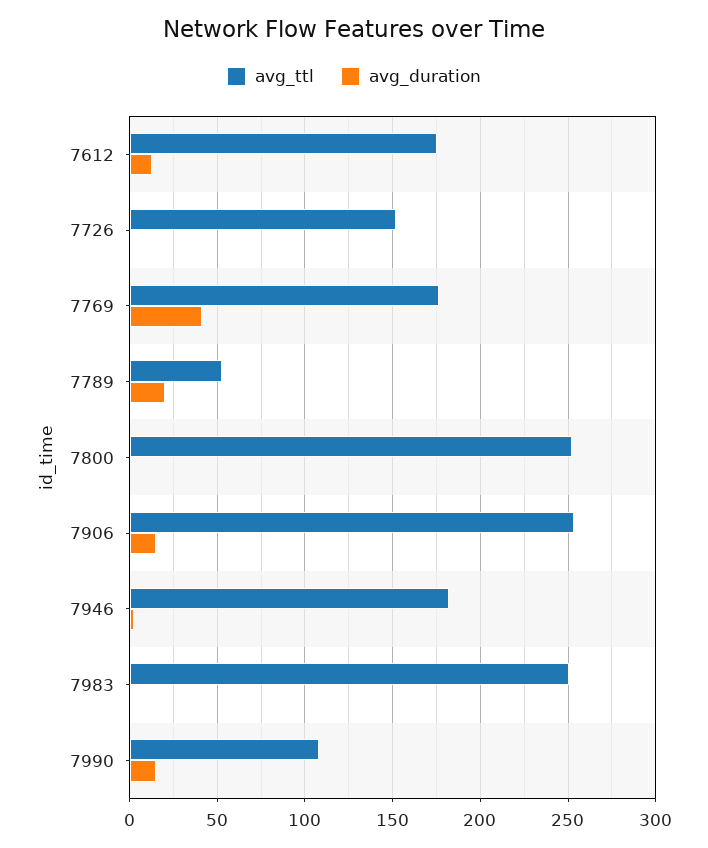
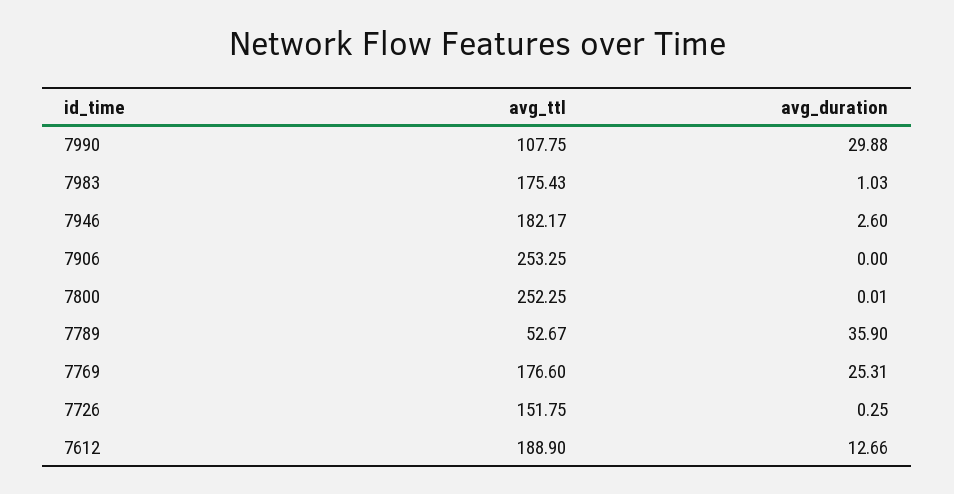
avg_ttl, 7612: 175 -> 188.9
avg_duration, 7769: 40 -> 25.31
avg_duration, 7789: 20 -> 35.9
avg_duration, 7906: 15 -> 0
avg_ttl, 7983: 250 -> 175.43
avg_duration, 7990: 15 -> 29.88

